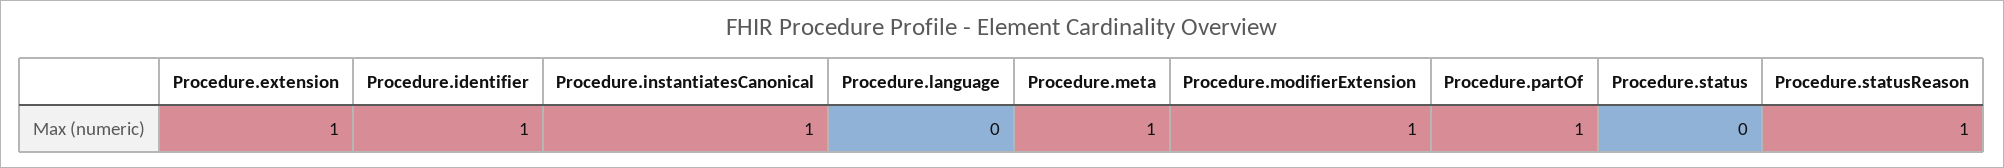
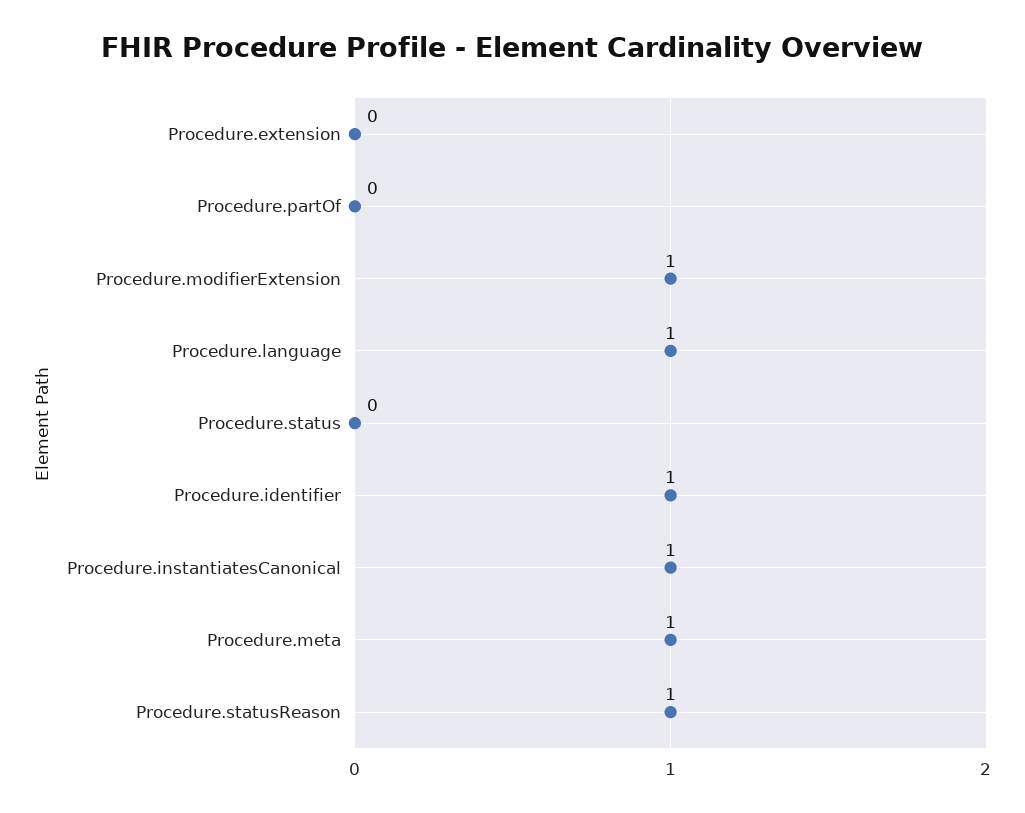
Procedure.extension: 1 -> 0
Procedure.language: 0 -> 1
Procedure.partOf: 1 -> 0

